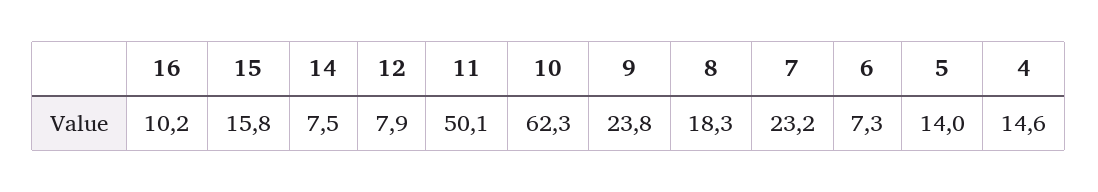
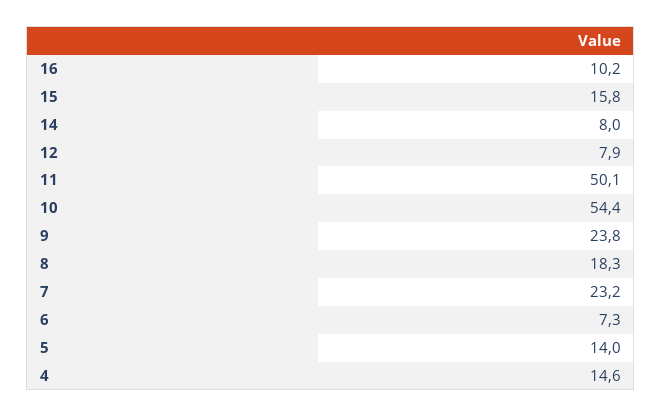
14: 7.5 -> 8
10: 62.3 -> 54.4

